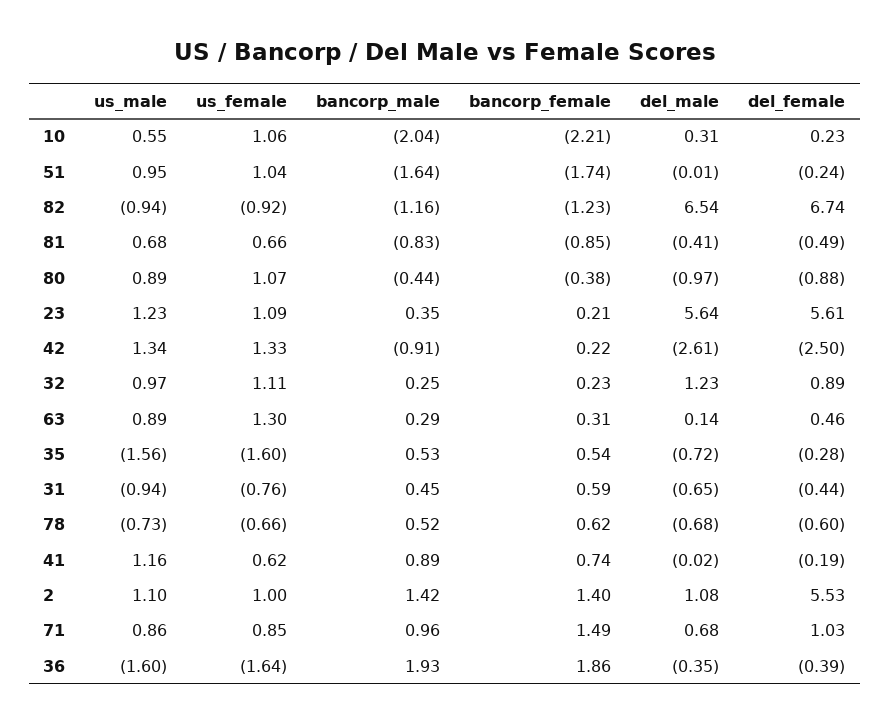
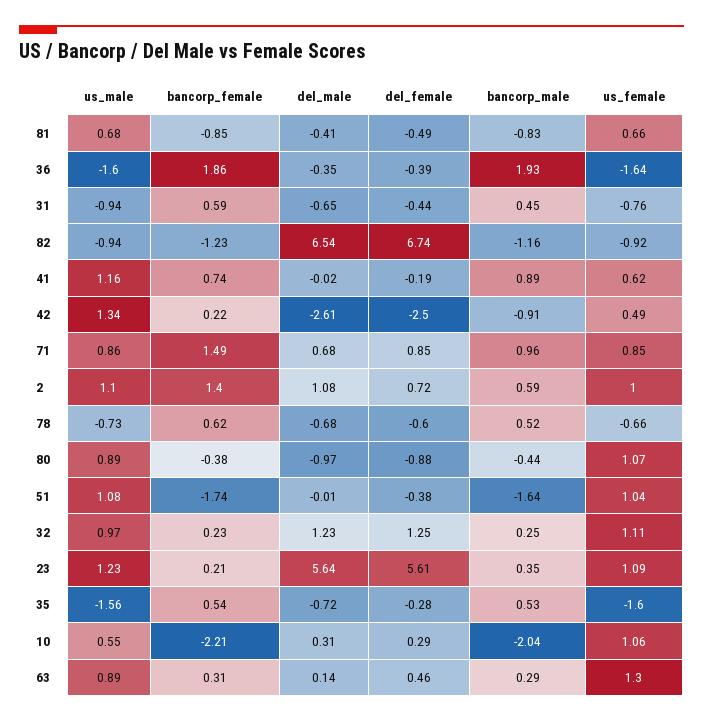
del_female, 10: 0.23 -> 0.29
us_male, 51: 0.95 -> 1.08
del_female, 51: -0.24 -> -0.38
us_female, 42: 1.33 -> 0.49
del_female, 32: 0.89 -> 1.25
bancorp_male, 2: 1.42 -> 0.59
del_female, 2: 5.53 -> 0.72
del_female, 71: 1.03 -> 0.85

